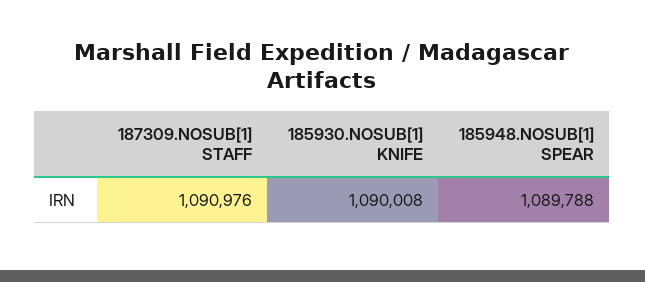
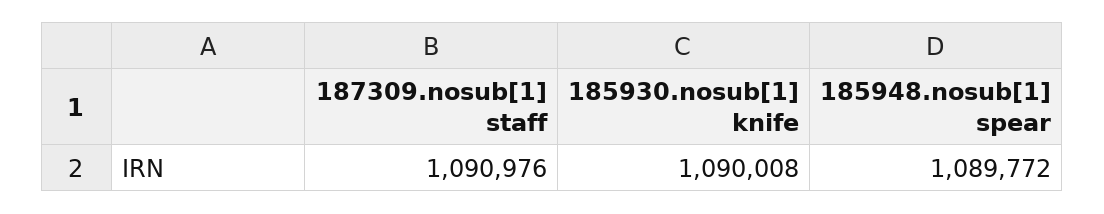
185948.NOSUB[1] SPEAR: 1089788 -> 1089772

